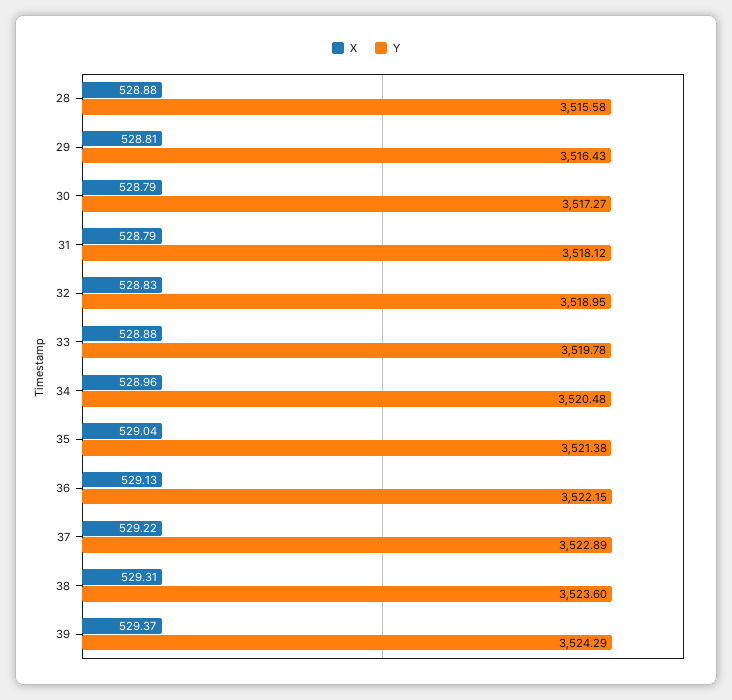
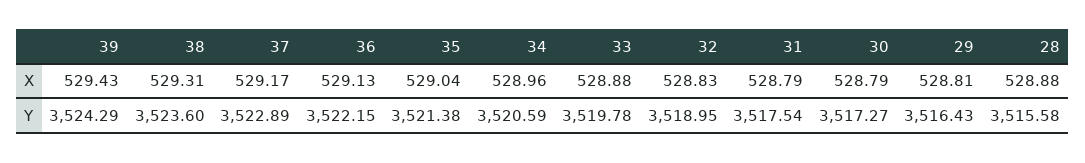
Y, 31: 3518.12 -> 3517.54
Y, 34: 3520.48 -> 3520.59
X, 37: 529.22 -> 529.17
X, 39: 529.37 -> 529.43

